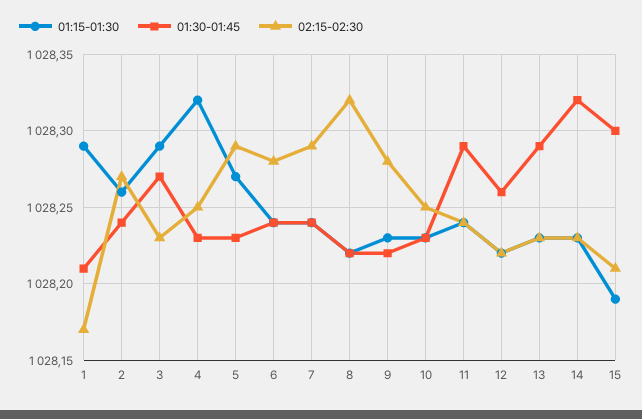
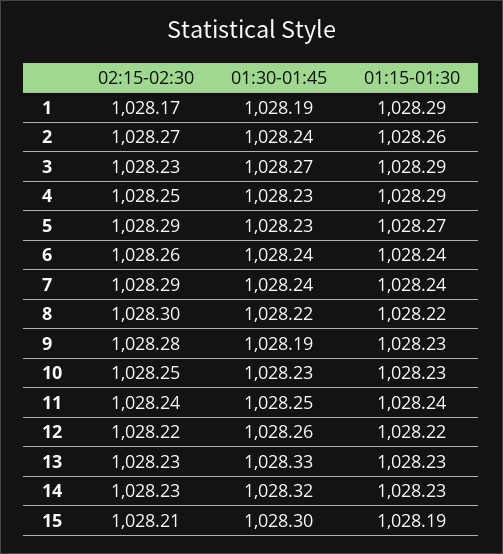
01:30-01:45, 1: 1028.21 -> 1028.19
01:15-01:30, 4: 1028.32 -> 1028.29
02:15-02:30, 6: 1028.28 -> 1028.26
02:15-02:30, 8: 1028.32 -> 1028.3
01:30-01:45, 9: 1028.22 -> 1028.19
01:30-01:45, 11: 1028.29 -> 1028.25
01:30-01:45, 13: 1028.29 -> 1028.33

